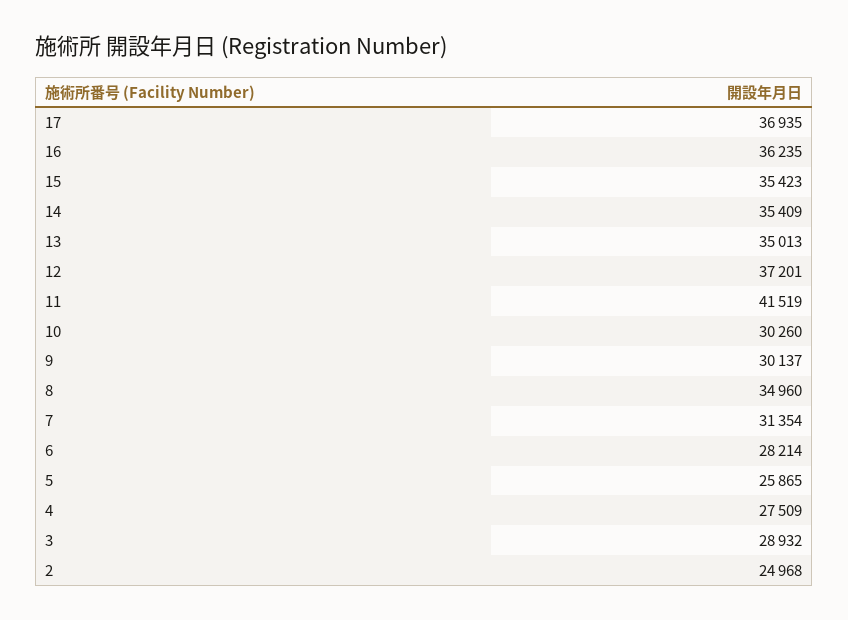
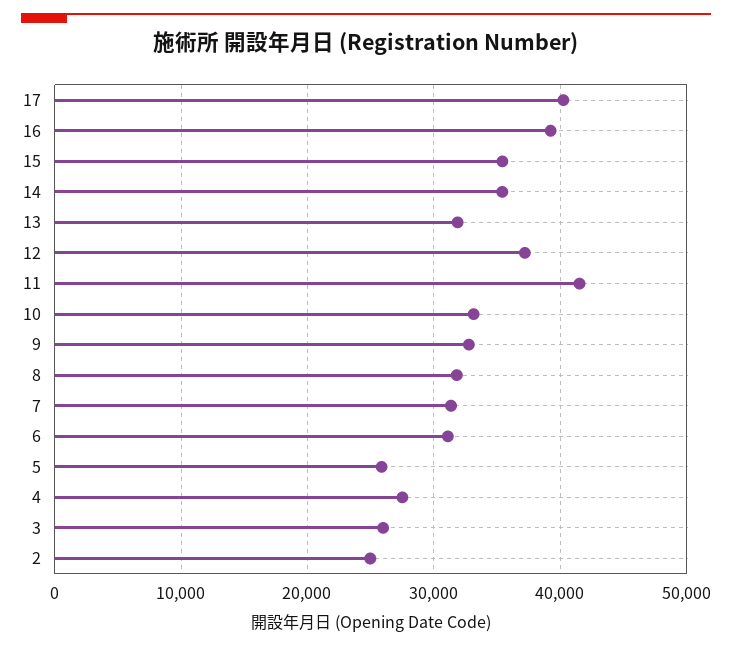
17: 36935 -> 40000
16: 36235 -> 39000
13: 35013 -> 32000
10: 30260 -> 33000
9: 30137 -> 33000
8: 34960 -> 32000
6: 28214 -> 31000
3: 28932 -> 26000

